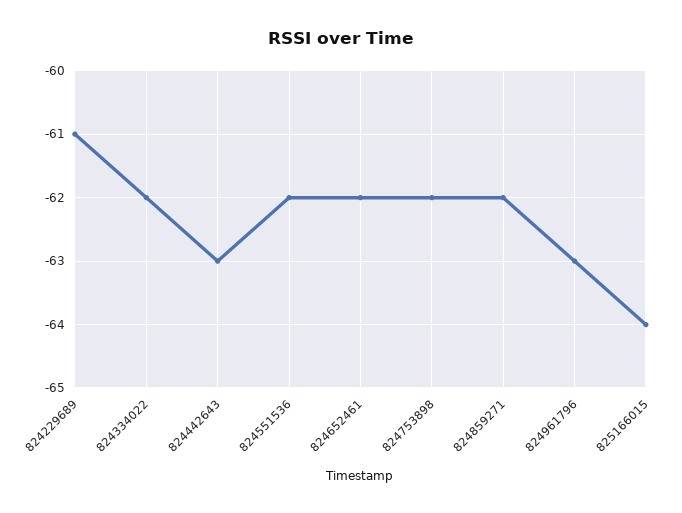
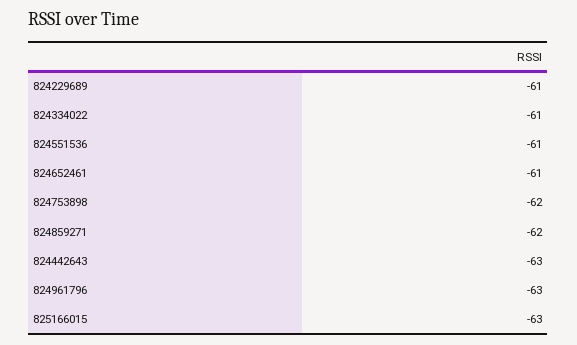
824334022: -62 -> -61
824551536: -62 -> -61
824652461: -62 -> -61
825166015: -64 -> -63

